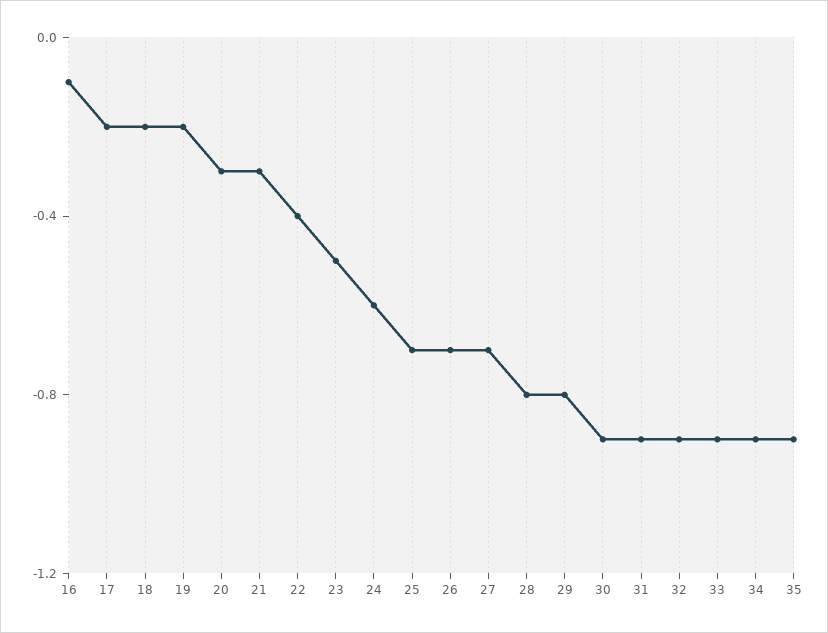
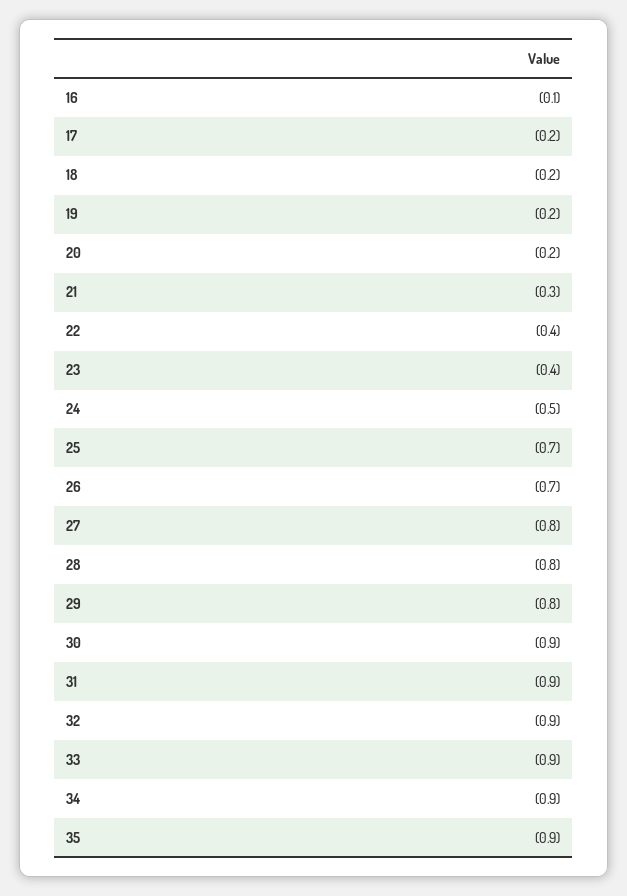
20: -0.3 -> -0.2
23: -0.5 -> -0.4
24: -0.6 -> -0.5
27: -0.7 -> -0.8

